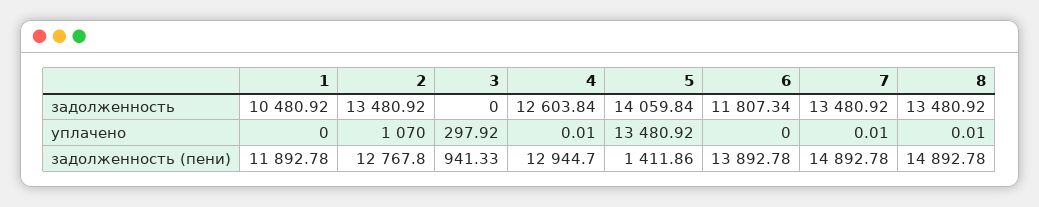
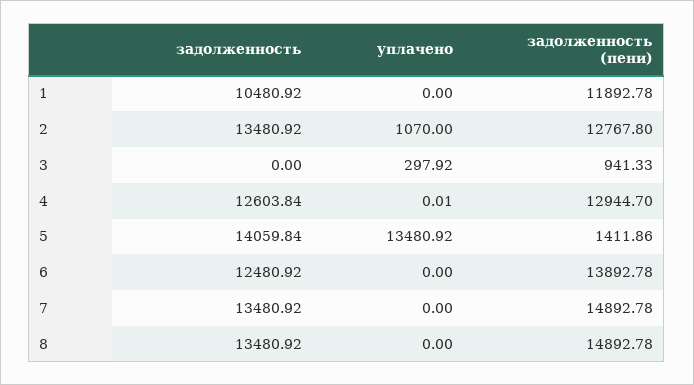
6, задолженность: 11807.34 -> 12480.92
7, уплачено: 0.01 -> 0
8, уплачено: 0.01 -> 0

